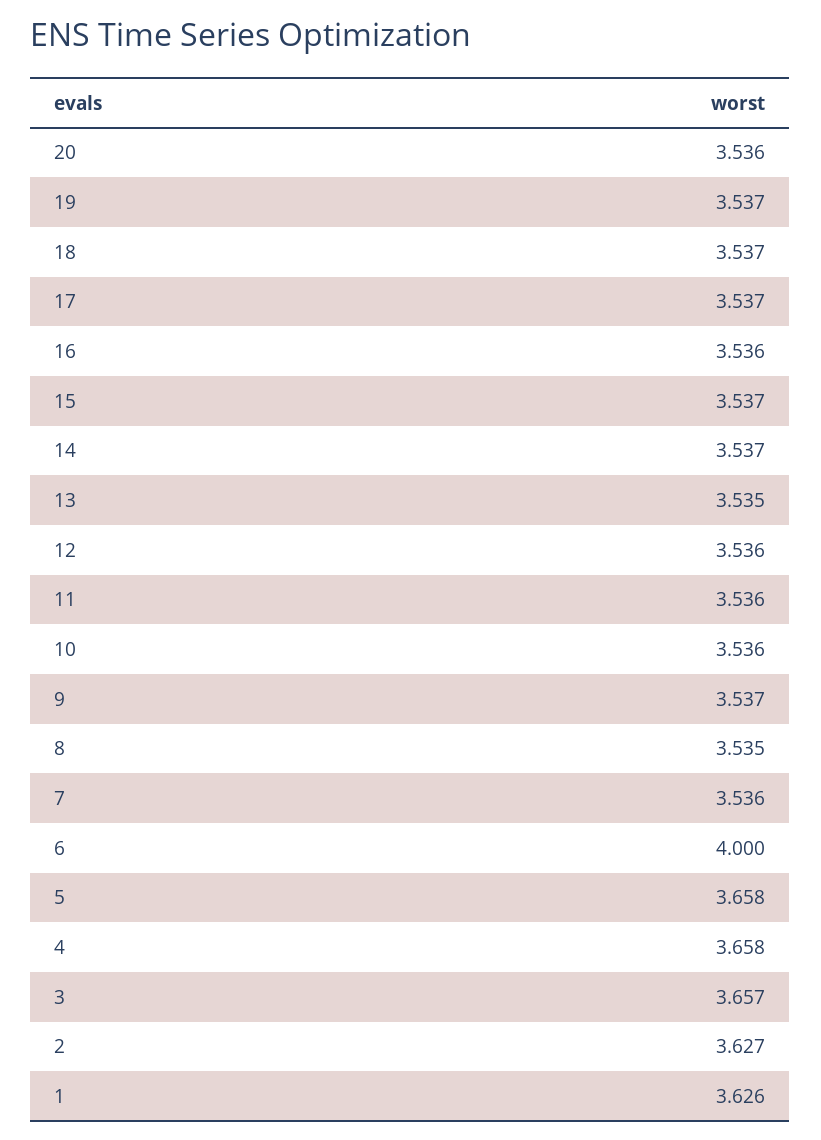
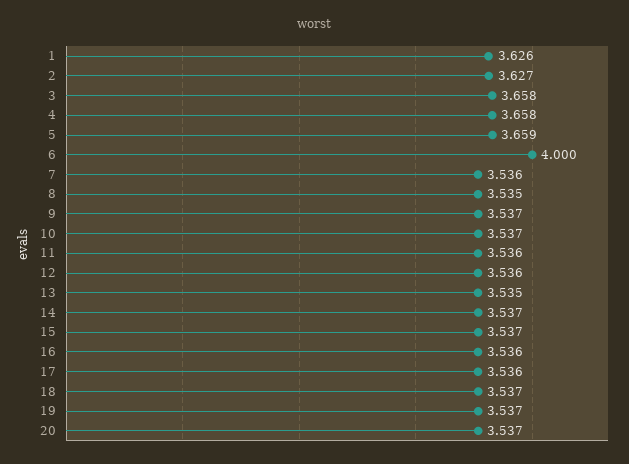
20: 3.536 -> 3.537
17: 3.537 -> 3.536
10: 3.536 -> 3.537
5: 3.658 -> 3.659
3: 3.657 -> 3.658

